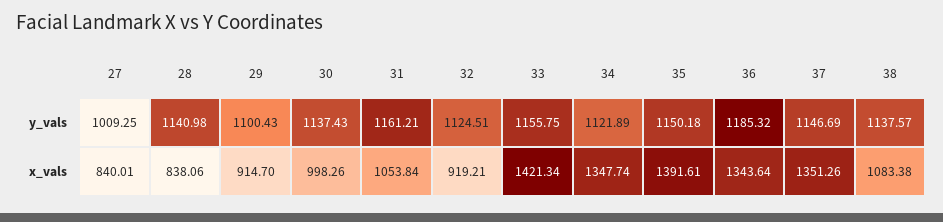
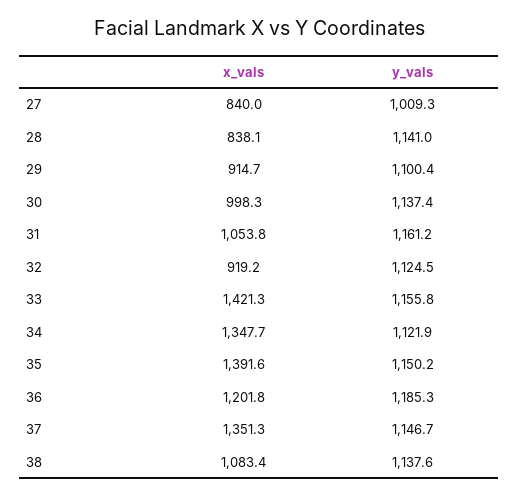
36, x_vals: 1343.64 -> 1201.8

